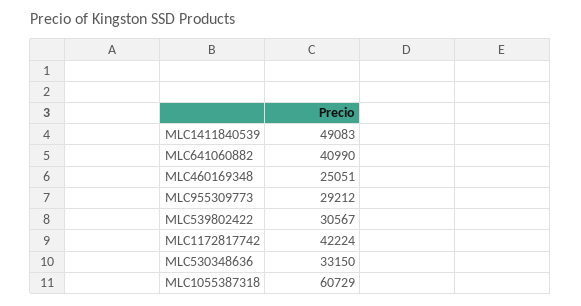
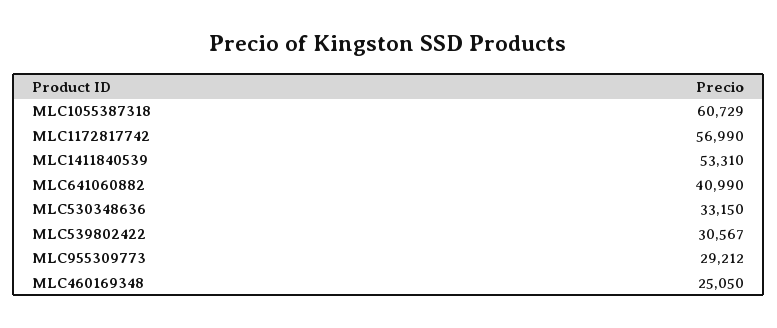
MLC1411840539: 49083 -> 53310
MLC460169348: 25051 -> 25050
MLC1172817742: 42224 -> 56990

